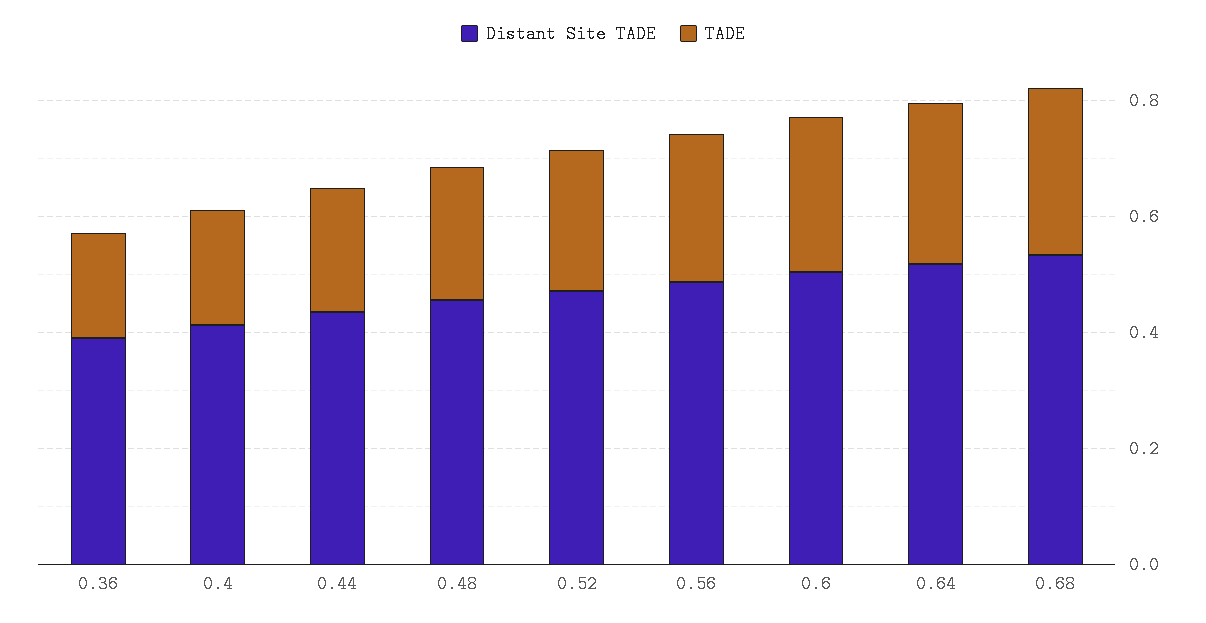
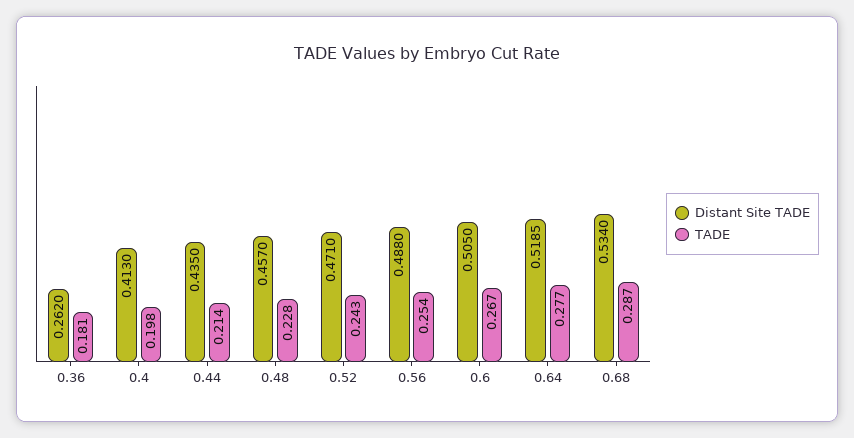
Distant Site TADE, 0.36: 0.4 -> 0.262

